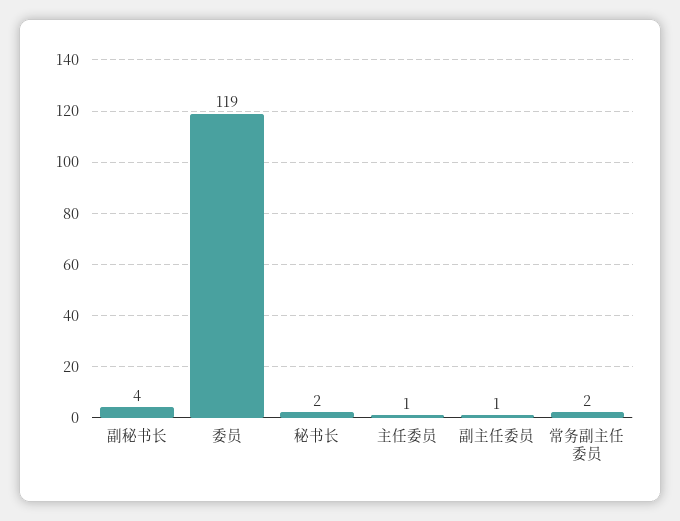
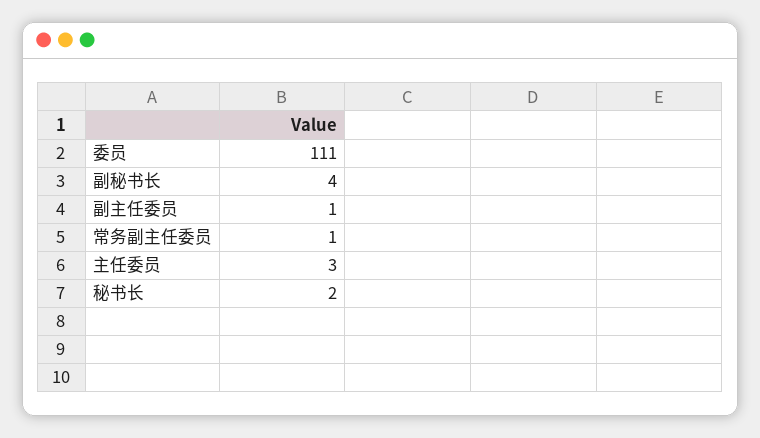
委员: 119 -> 111
主任委员: 1 -> 3
常务副主任委员: 2 -> 1

